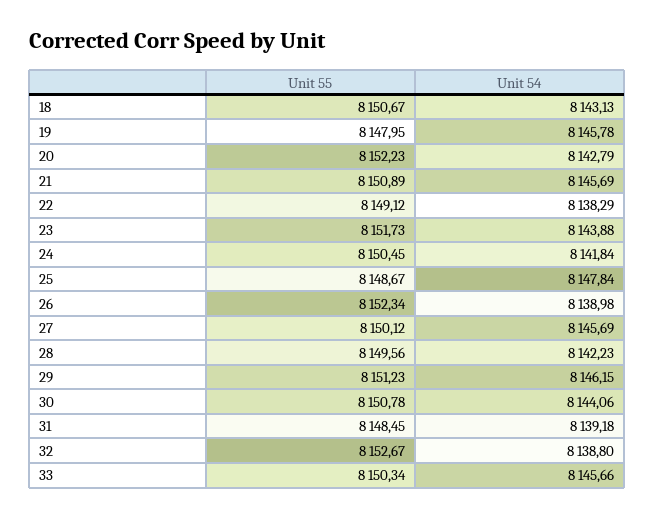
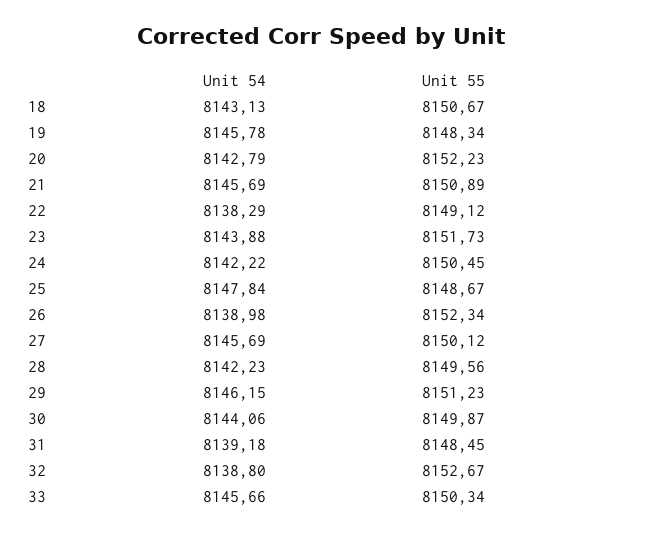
Unit 55, 19: 8147.95 -> 8148.34
Unit 54, 24: 8141.84 -> 8142.22
Unit 55, 30: 8150.78 -> 8149.87

